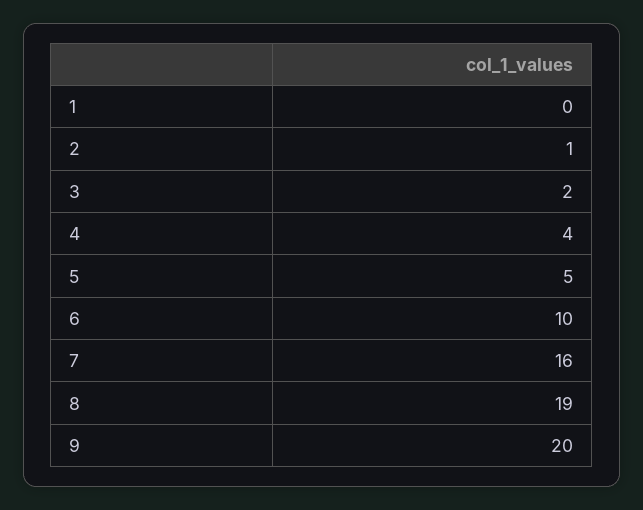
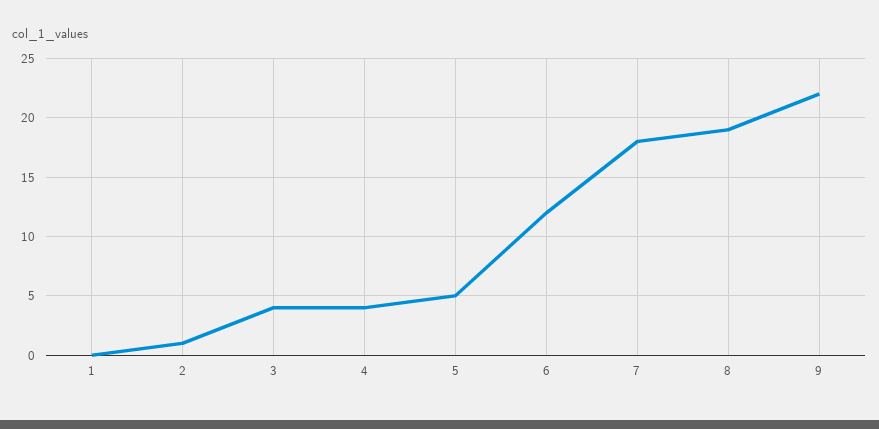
3: 2 -> 4
6: 10 -> 12
7: 16 -> 18
9: 20 -> 22

